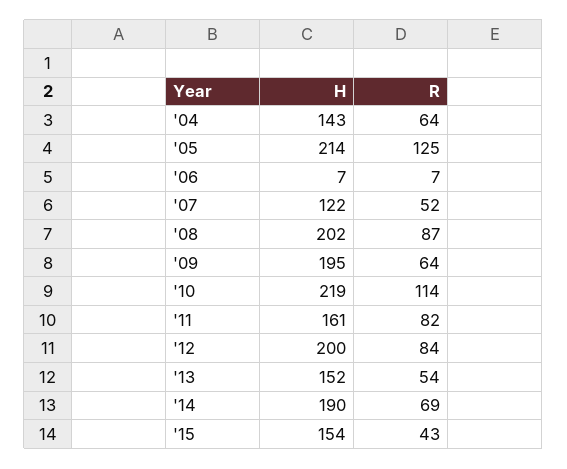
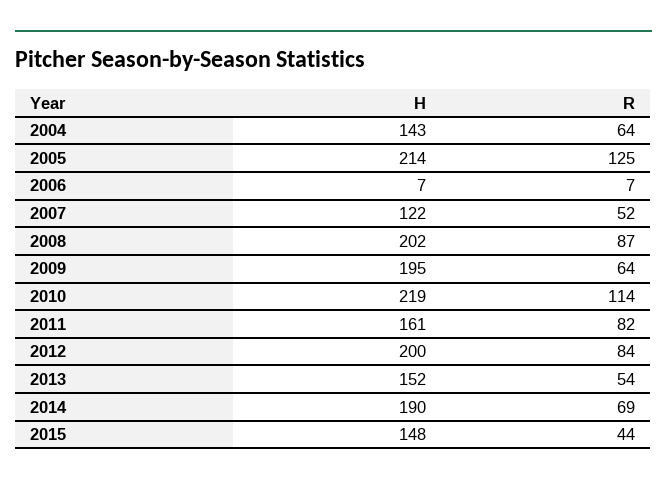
H, '15: 154 -> 148
R, '15: 43 -> 44

